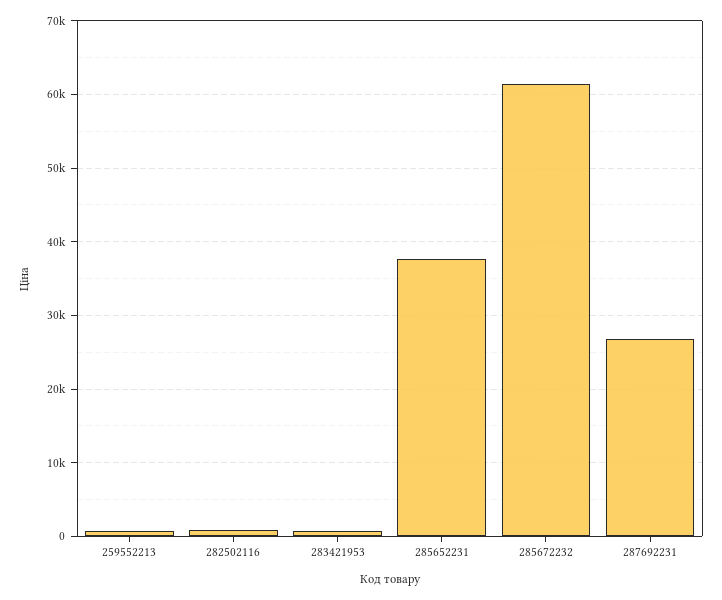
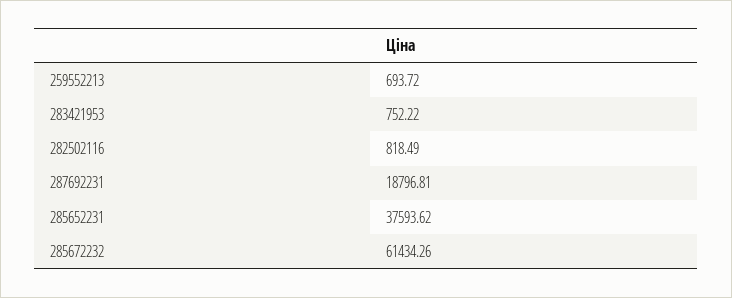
287692231: 27000 -> 18796.81

